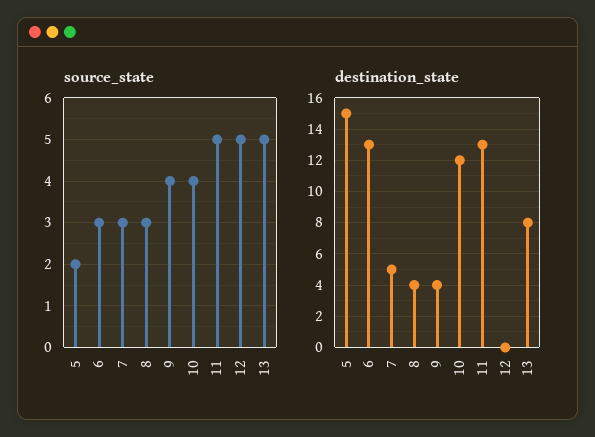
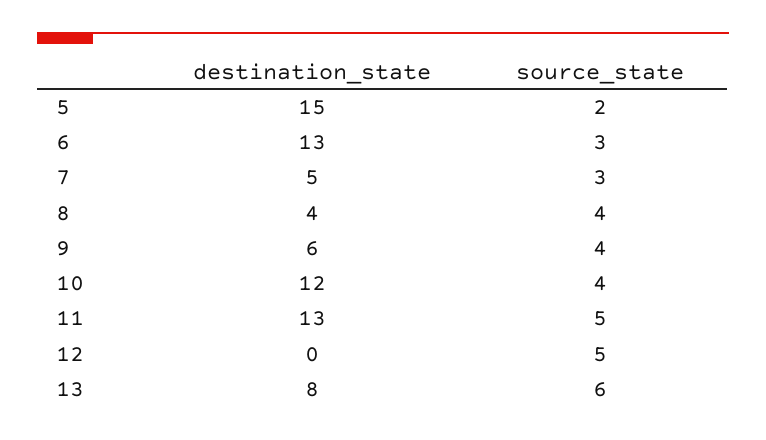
source_state, 8: 3 -> 4
source_state, 13: 5 -> 6
destination_state, 9: 4 -> 6

